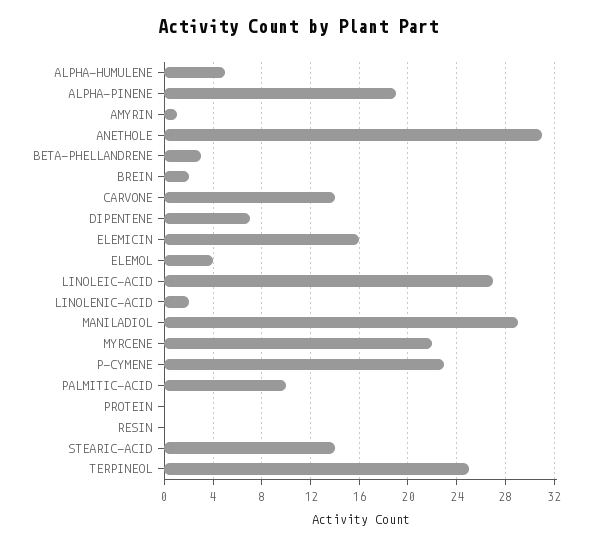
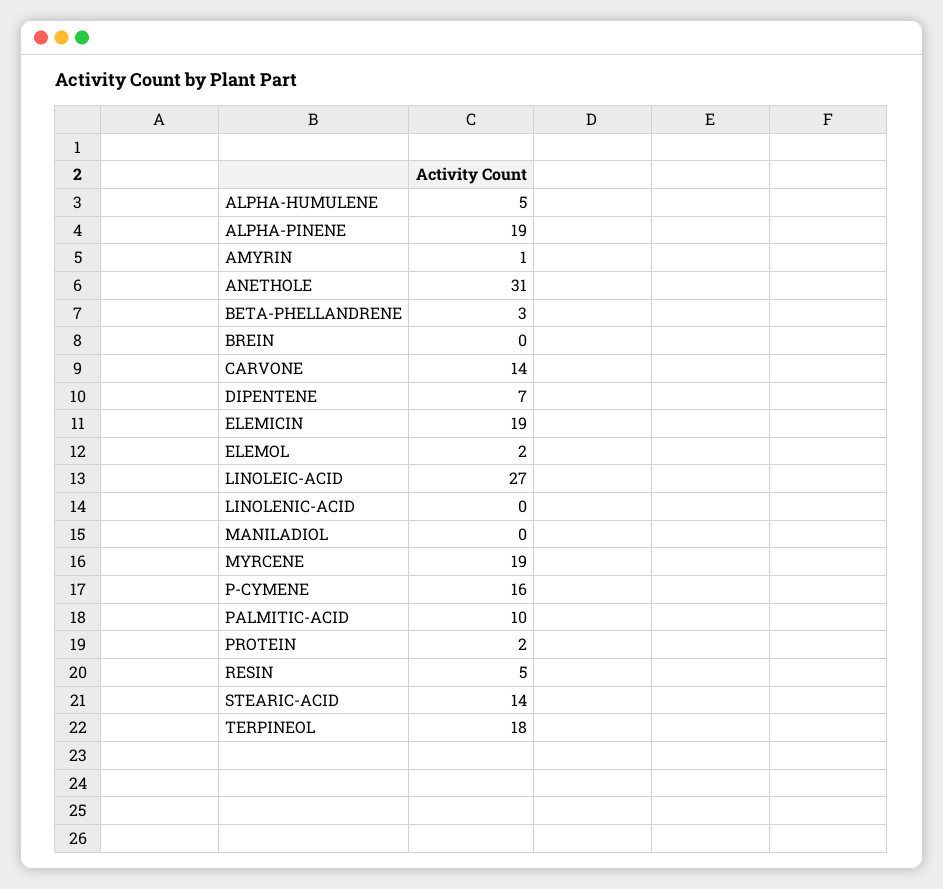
BREIN: 2 -> 0
ELEMICIN: 16 -> 19
ELEMOL: 4 -> 2
LINOLENIC-ACID: 2 -> 0
MANILADIOL: 29 -> 0
MYRCENE: 22 -> 19
P-CYMENE: 23 -> 16
PROTEIN: 0 -> 2
RESIN: 0 -> 5
TERPINEOL: 25 -> 18

